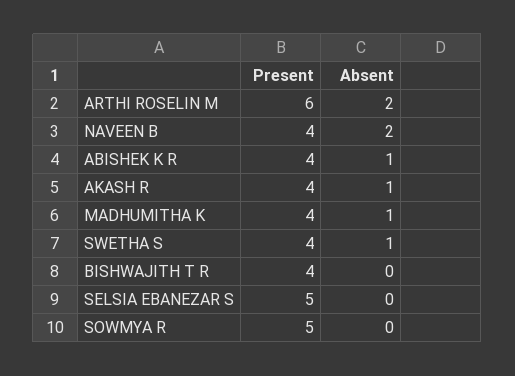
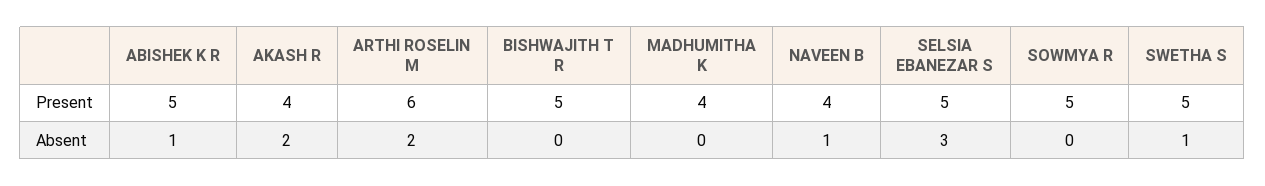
Absent, NAVEEN B: 2 -> 1
Present, ABISHEK K R: 4 -> 5
Absent, AKASH R: 1 -> 2
Absent, MADHUMITHA K: 1 -> 0
Present, SWETHA S: 4 -> 5
Present, BISHWAJITH T R: 4 -> 5
Absent, SELSIA EBANEZAR S: 0 -> 3

